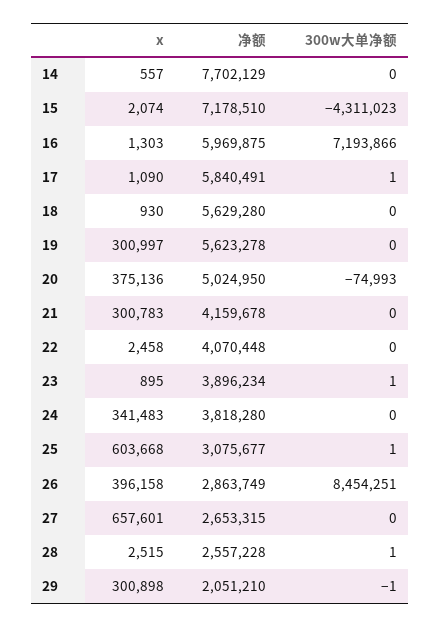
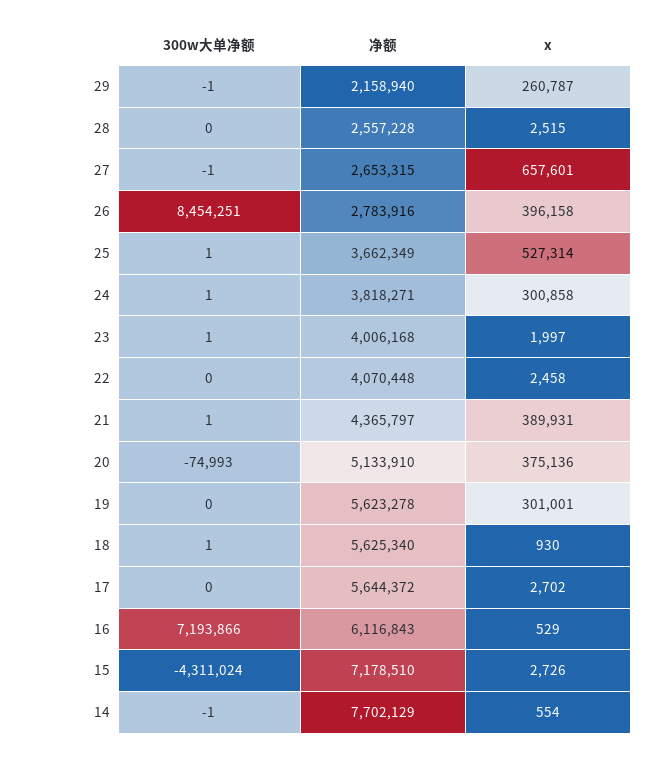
x, 14: 557 -> 554
300w大单净额, 14: 0 -> -1
x, 15: 2074 -> 2726
300w大单净额, 15: -4311023 -> -4311024
x, 16: 1303 -> 529
净额, 16: 5969875 -> 6116843
x, 17: 1090 -> 2702
净额, 17: 5840491 -> 5644372
300w大单净额, 17: 1 -> 0
净额, 18: 5629280 -> 5625340
300w大单净额, 18: 0 -> 1
x, 19: 300997 -> 301001
净额, 20: 5024950 -> 5133910
x, 21: 300783 -> 389931
净额, 21: 4159678 -> 4365797
300w大单净额, 21: 0 -> 1
x, 23: 895 -> 1997
净额, 23: 3896234 -> 4006168
x, 24: 341483 -> 300858
净额, 24: 3818280 -> 3818271
300w大单净额, 24: 0 -> 1
x, 25: 603668 -> 527314
净额, 25: 3075677 -> 3662349
净额, 26: 2863749 -> 2783916
300w大单净额, 27: 0 -> -1
300w大单净额, 28: 1 -> 0
x, 29: 300898 -> 260787
净额, 29: 2051210 -> 2158940

